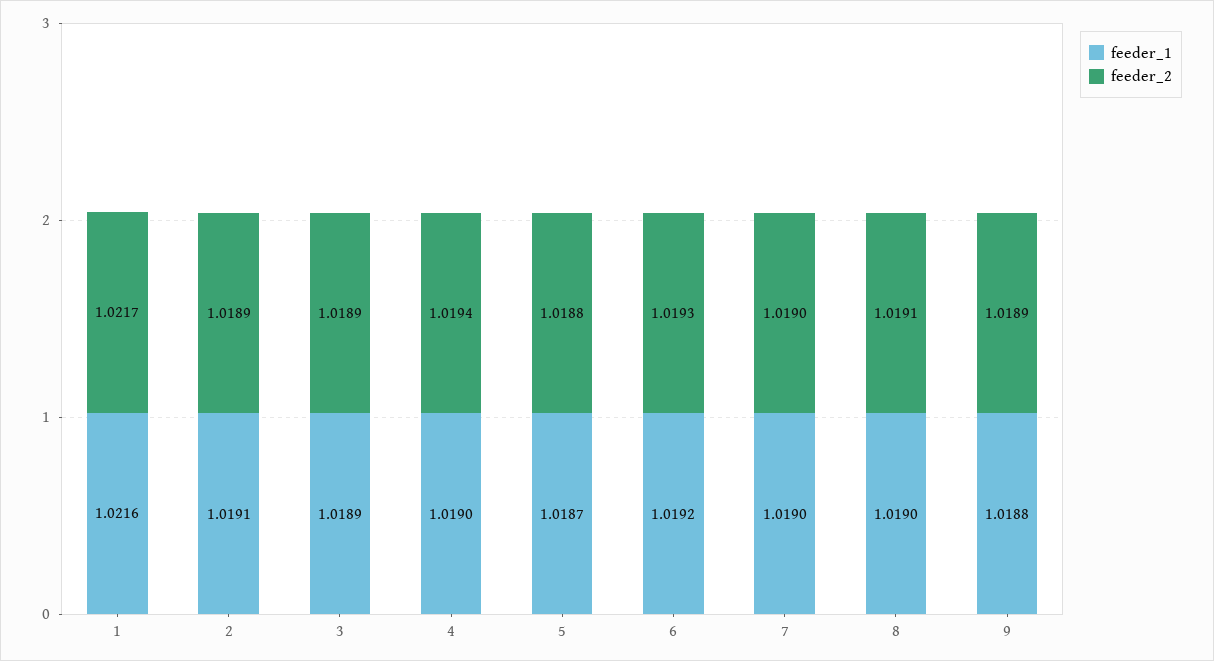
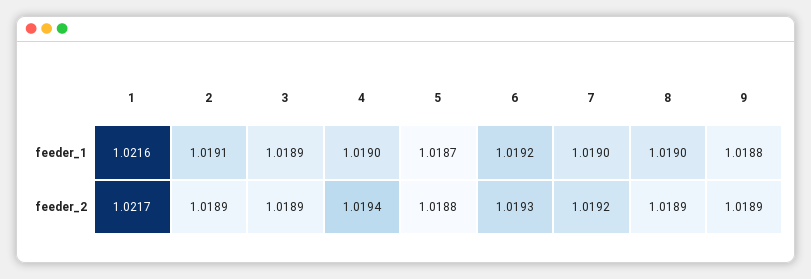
feeder_2, 7: 1.019 -> 1.0192
feeder_2, 8: 1.0191 -> 1.0189

